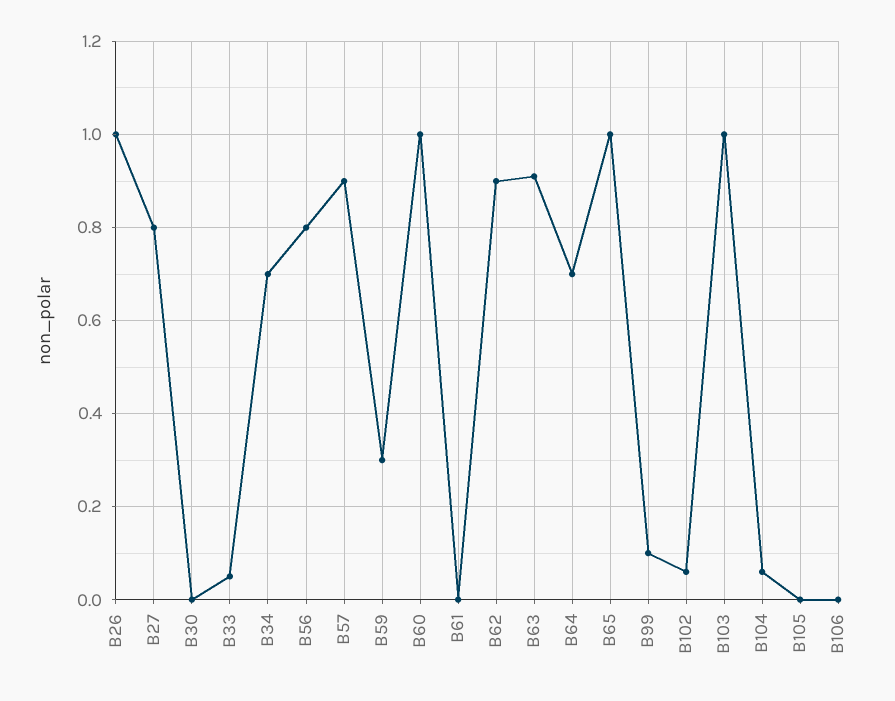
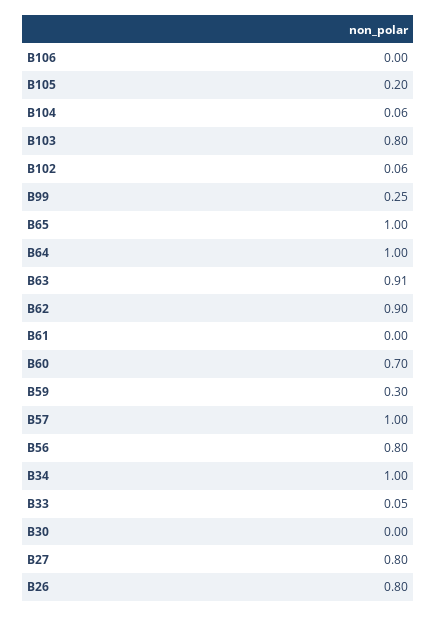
B26: 1 -> 0.8
B34: 0.7 -> 1
B57: 0.9 -> 1
B60: 1 -> 0.7
B64: 0.7 -> 1
B99: 0.1 -> 0.25
B103: 1 -> 0.8
B105: 0 -> 0.2

